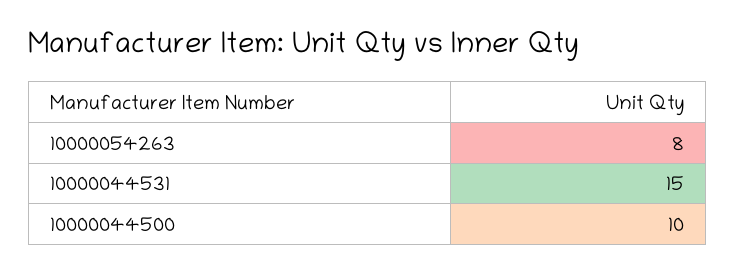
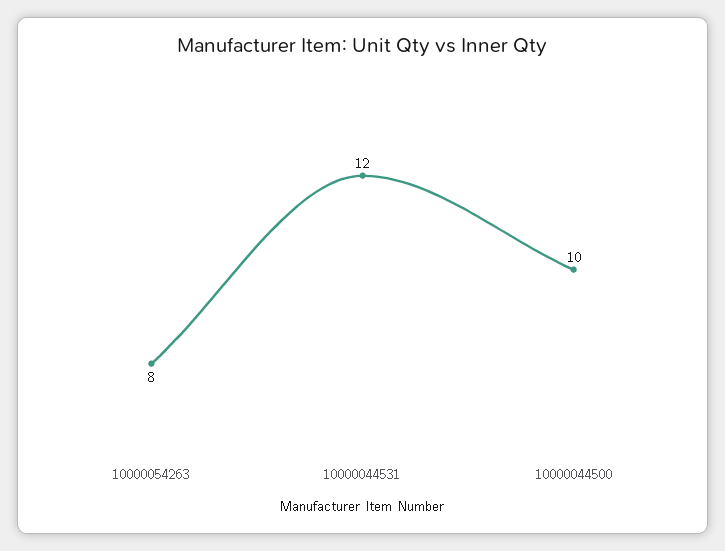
10000044531: 15 -> 12

